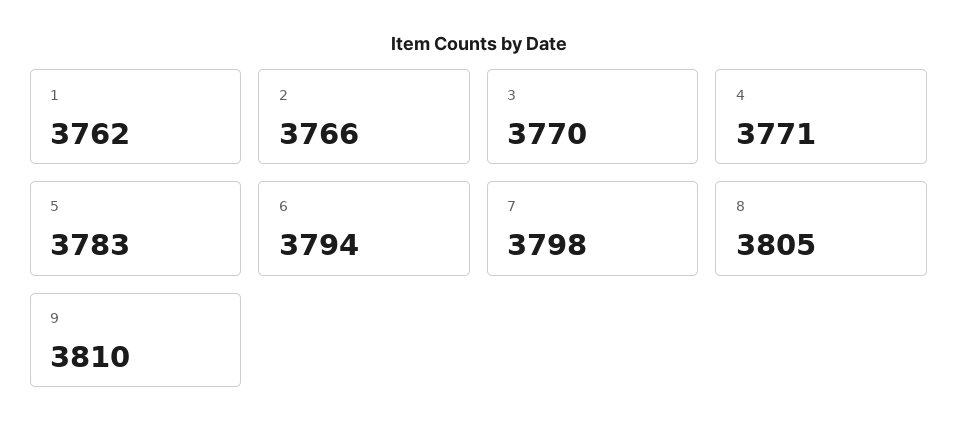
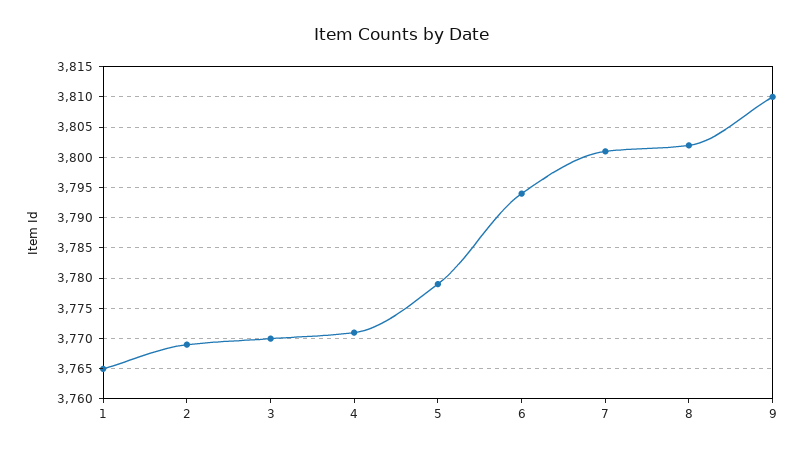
1: 3762 -> 3765
2: 3766 -> 3769
5: 3783 -> 3779
7: 3798 -> 3801
8: 3805 -> 3802

